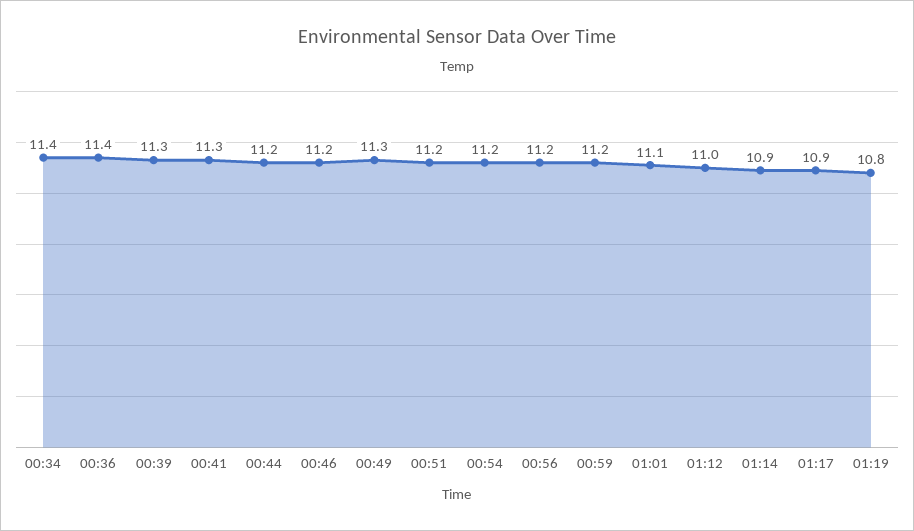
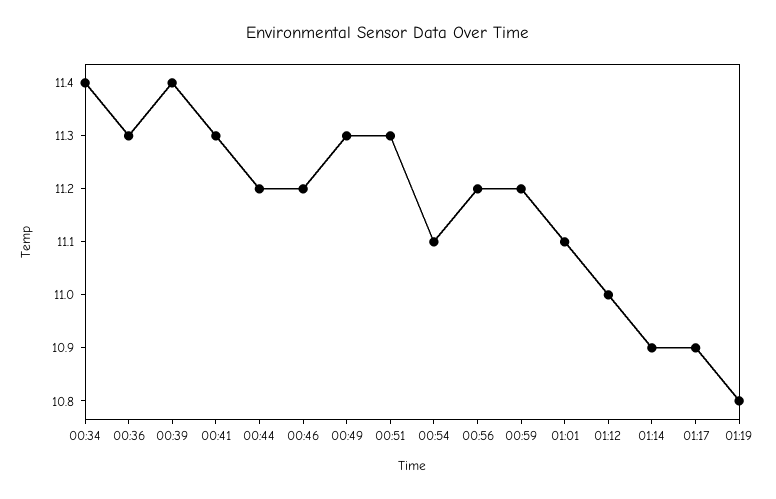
00:36: 11.4 -> 11.3
00:39: 11.3 -> 11.4
00:51: 11.2 -> 11.3
00:54: 11.2 -> 11.1

